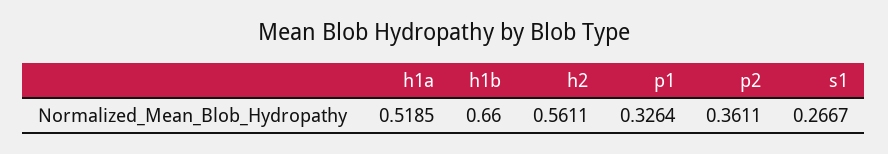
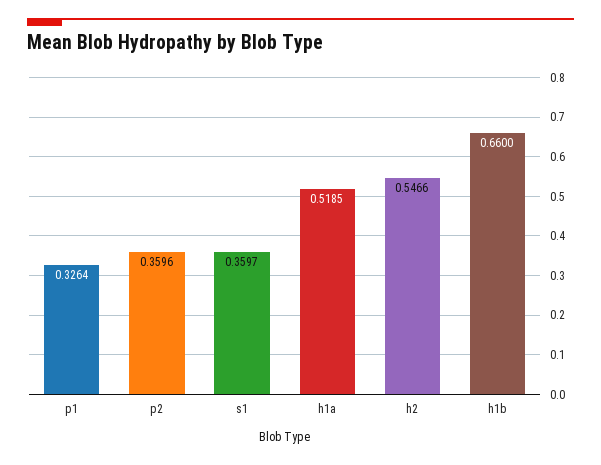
h2: 0.5611 -> 0.5466
p2: 0.3611 -> 0.3596
s1: 0.2667 -> 0.3597

